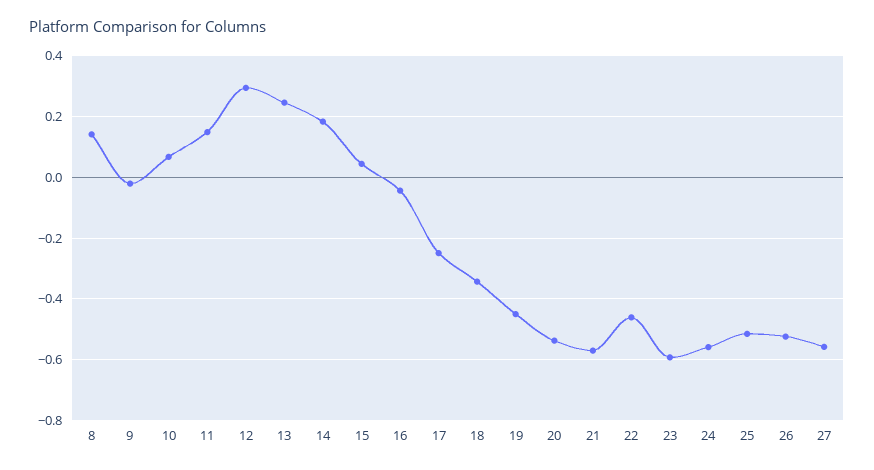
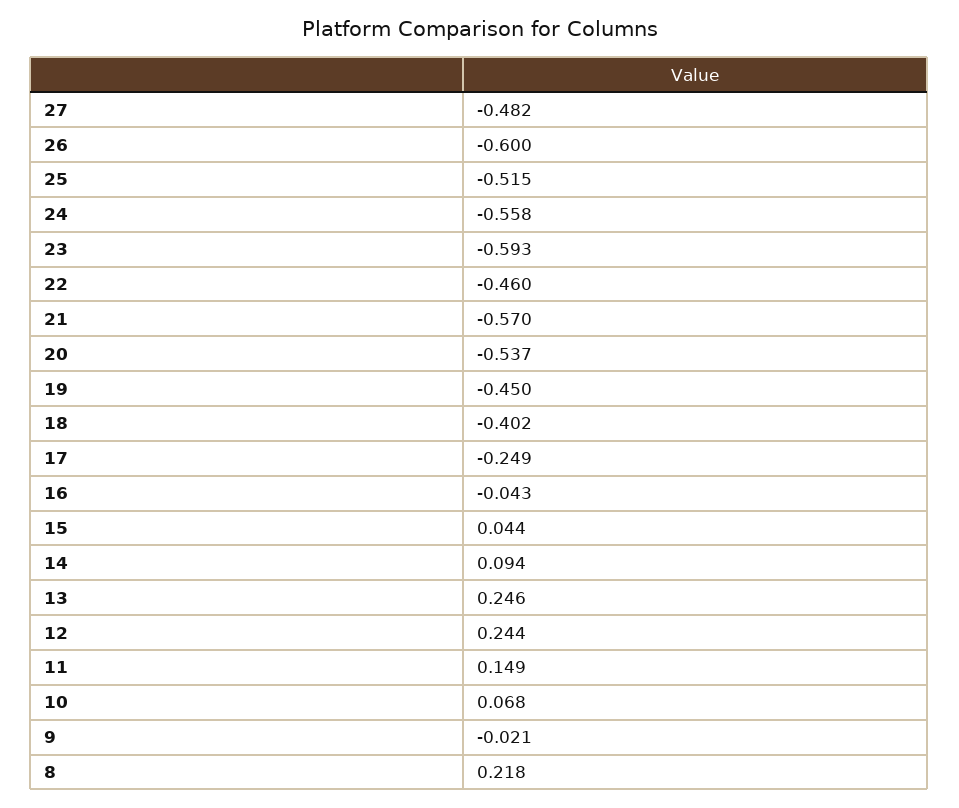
8: 0.14 -> 0.218
12: 0.3 -> 0.244
14: 0.18 -> 0.094
18: -0.34 -> -0.402
26: -0.52 -> -0.6
27: -0.56 -> -0.482

